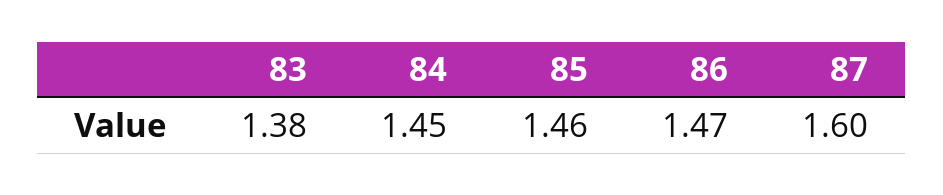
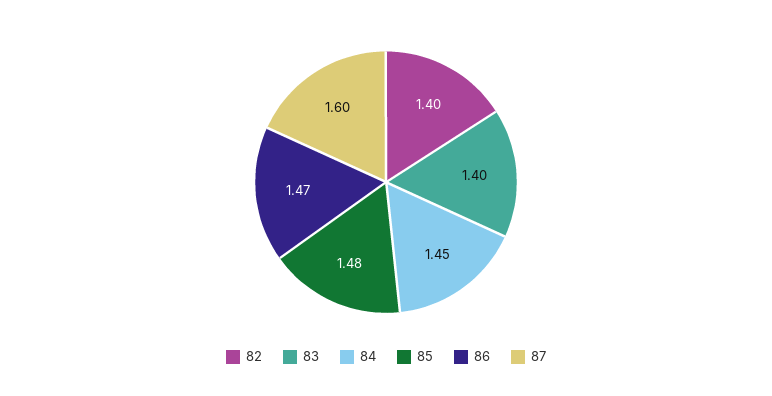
83: 1.38 -> 1.4
85: 1.46 -> 1.48
82: none -> 1.4

